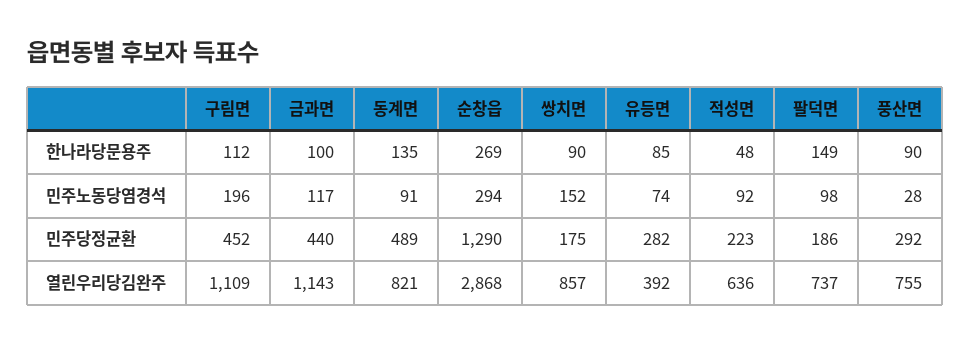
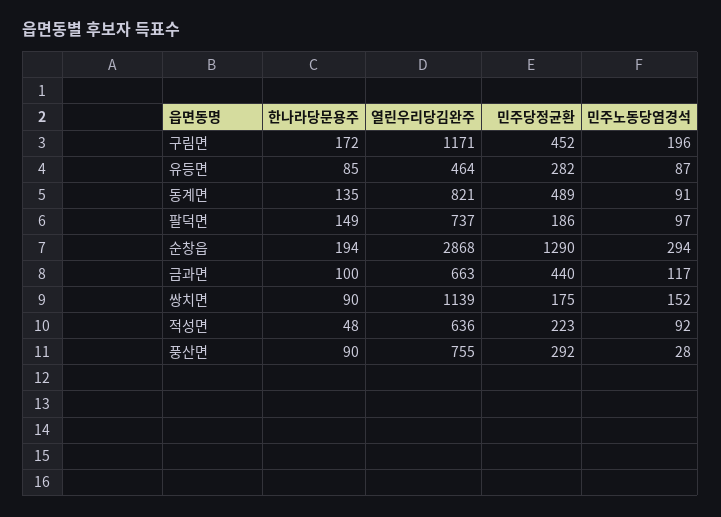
구림면, 한나라당문용주: 112 -> 172
순창읍, 한나라당문용주: 269 -> 194
유등면, 민주노동당염경석: 74 -> 87
팔덕면, 민주노동당염경석: 98 -> 97
구림면, 열린우리당김완주: 1109 -> 1171
금과면, 열린우리당김완주: 1143 -> 663
쌍치면, 열린우리당김완주: 857 -> 1139
유등면, 열린우리당김완주: 392 -> 464

